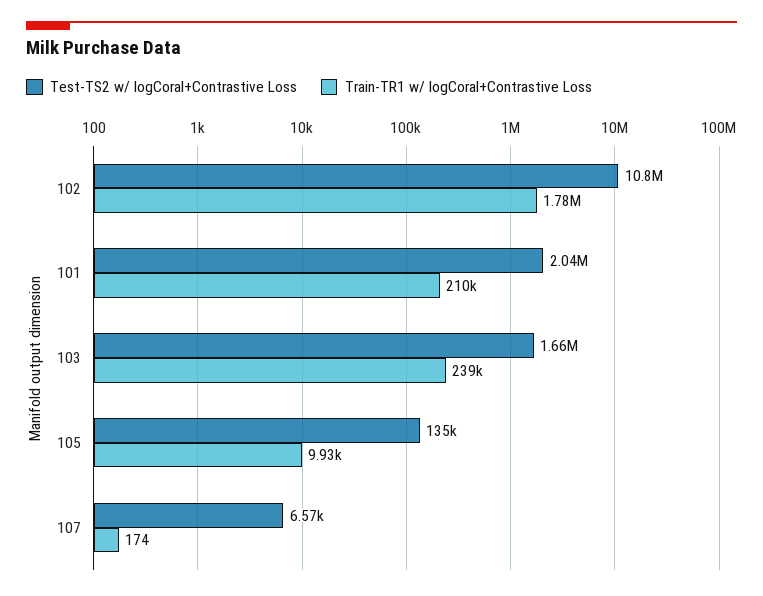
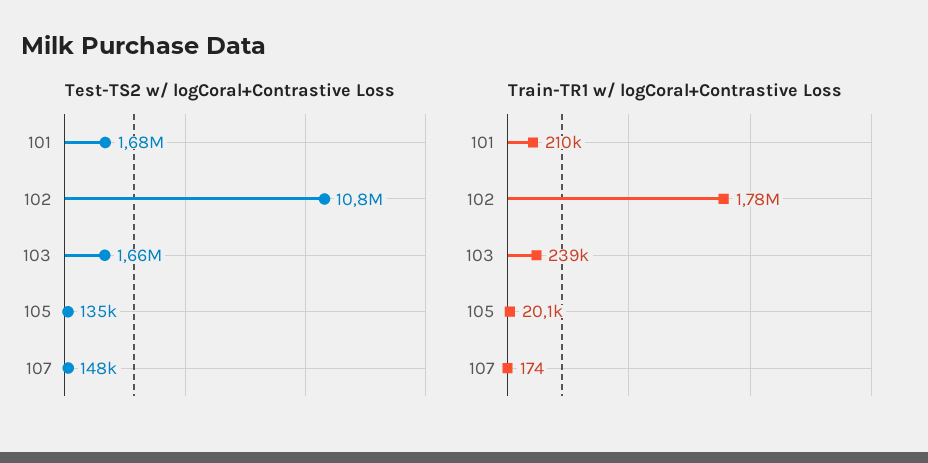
Test-TS2 w/ logCoral+Contrastive Loss, 101: 2040000 -> 1680000
Train-TR1 w/ logCoral+Contrastive Loss, 105: 9930 -> 20100
Test-TS2 w/ logCoral+Contrastive Loss, 107: 6570 -> 148000

